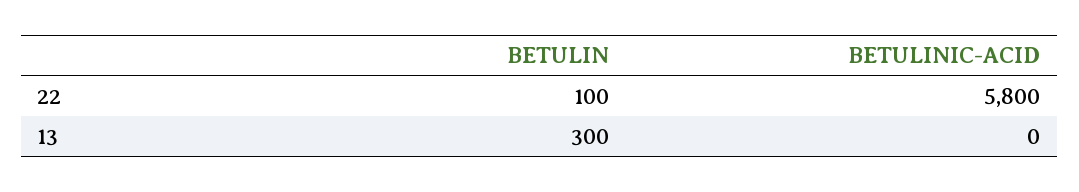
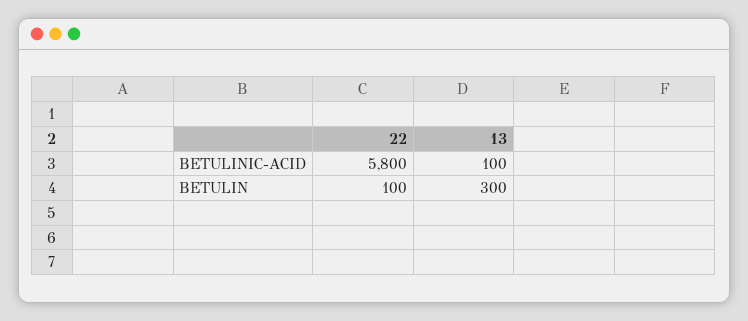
BETULINIC-ACID, 13: 0 -> 100

